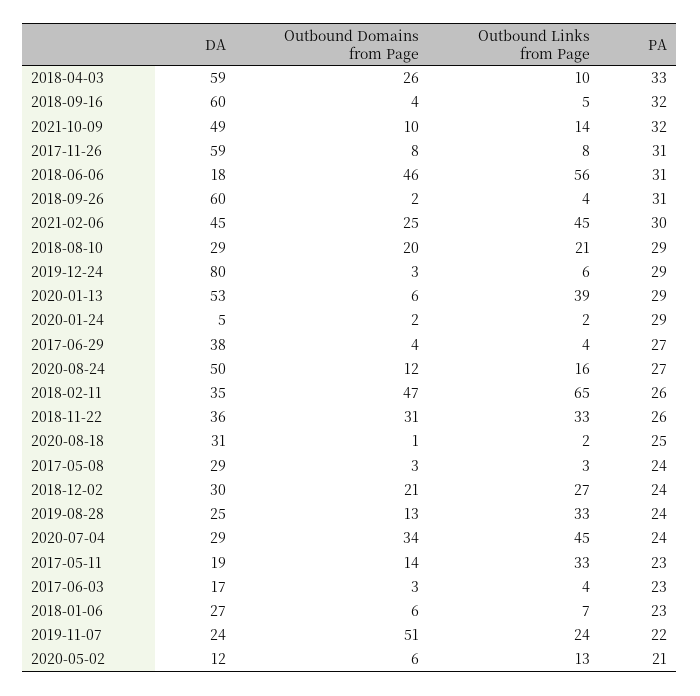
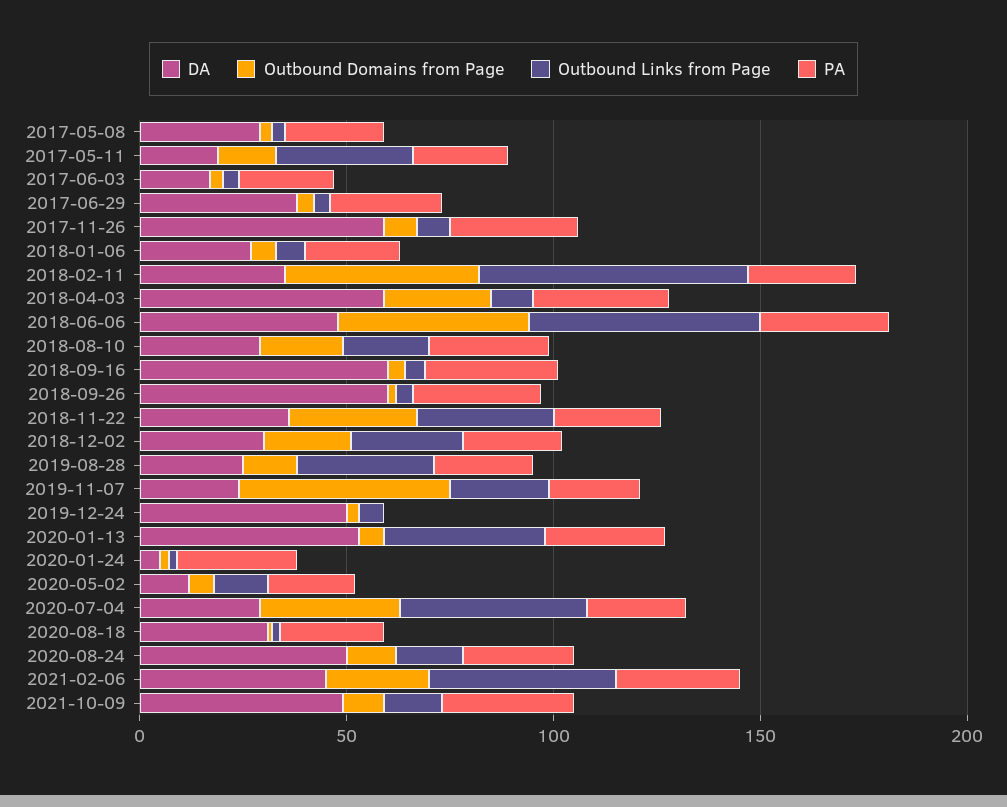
DA, 2018-06-06: 18 -> 50
DA, 2019-12-24: 80 -> 50
PA, 2019-12-24: 29 -> 0

